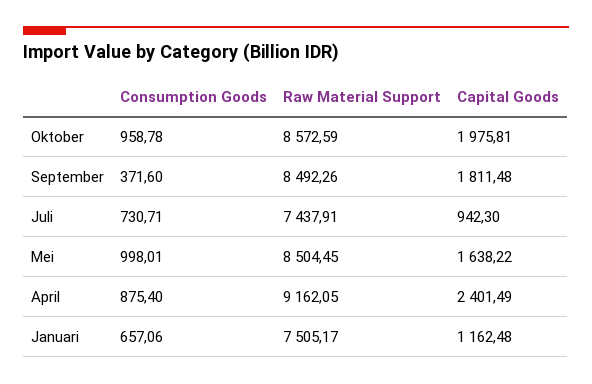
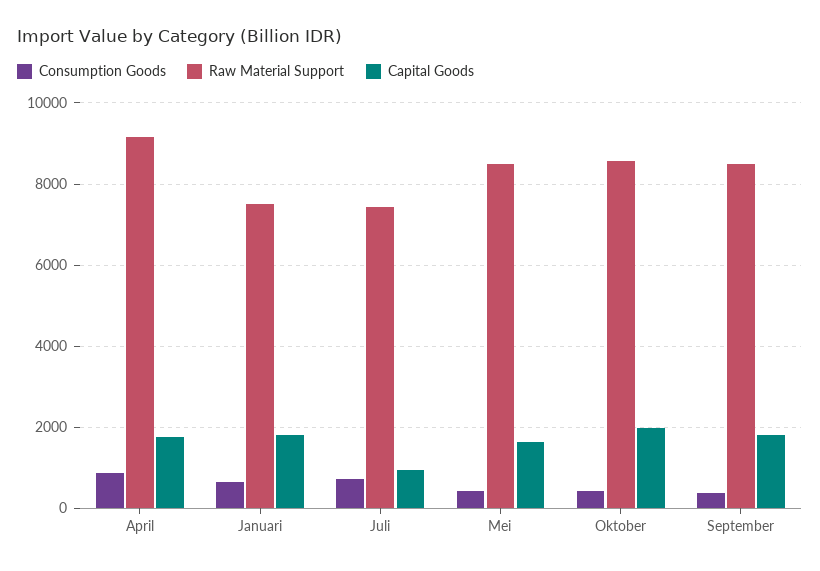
Consumption Goods, Oktober: 958.78 -> 400
Consumption Goods, Mei: 998.01 -> 400
Capital Goods, April: 2401.49 -> 1800
Capital Goods, Januari: 1162.48 -> 1800

